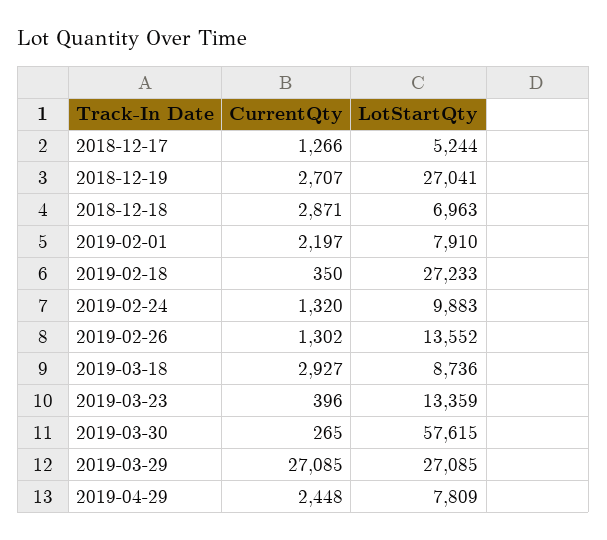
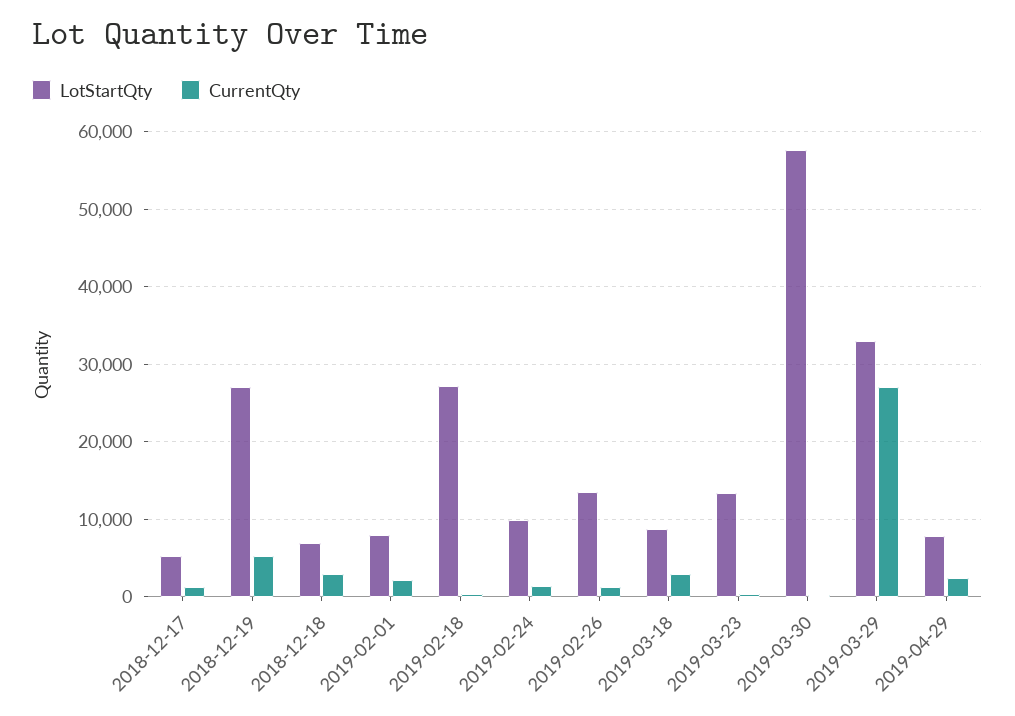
CurrentQty, 2018-12-19: 2707 -> 5000
LotStartQty, 2019-03-29: 27085 -> 33000

